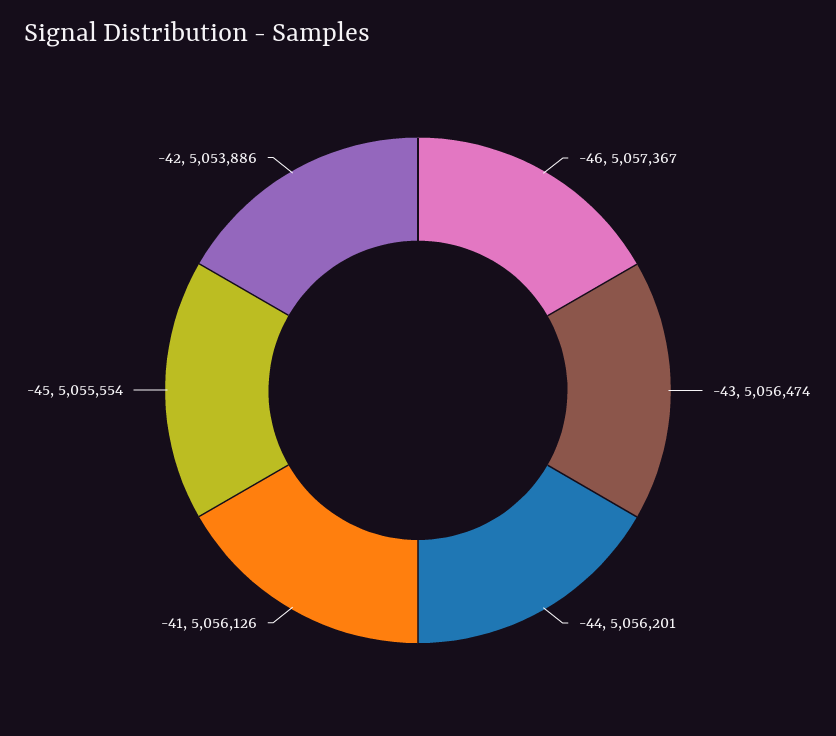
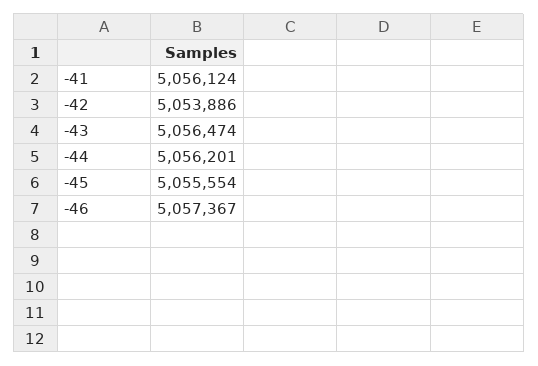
-41: 5056126 -> 5056124

